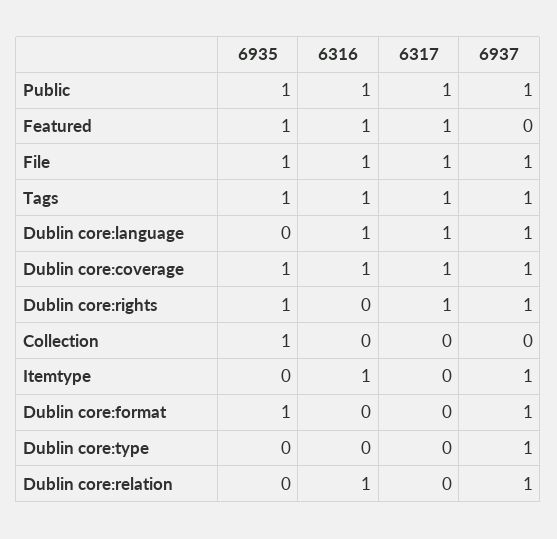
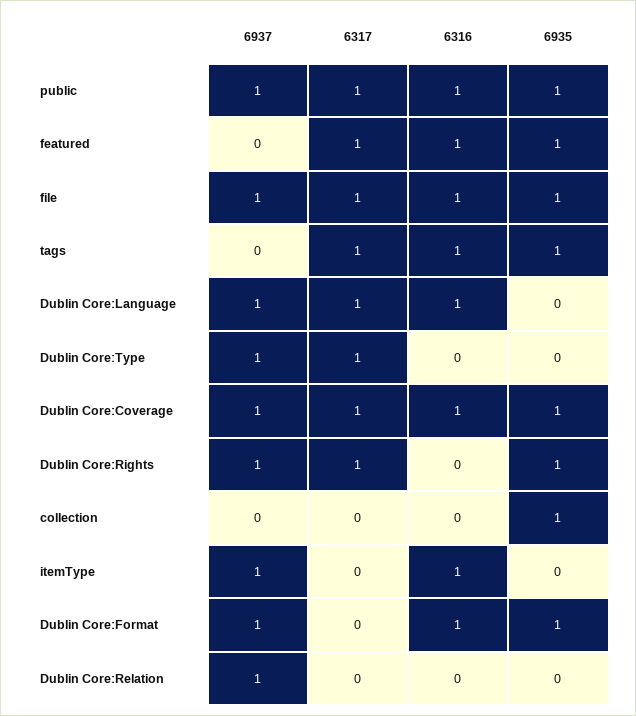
6937, Tags: 1 -> 0
6316, Dublin core:format: 0 -> 1
6317, Dublin core:type: 0 -> 1
6316, Dublin core:relation: 1 -> 0

